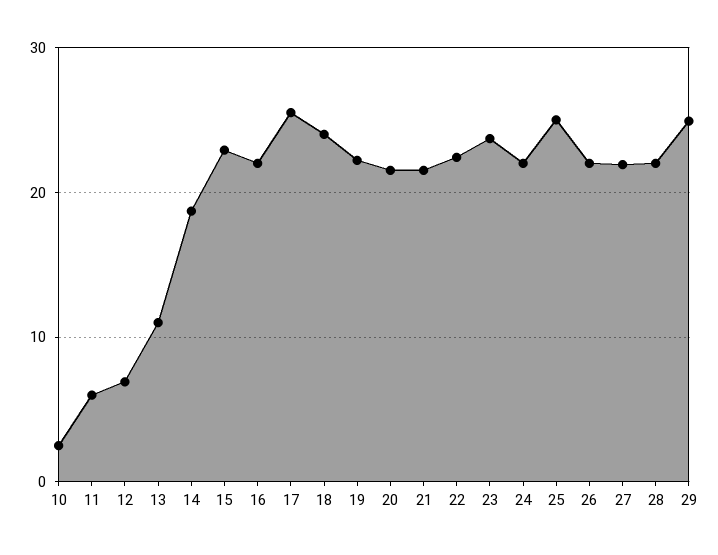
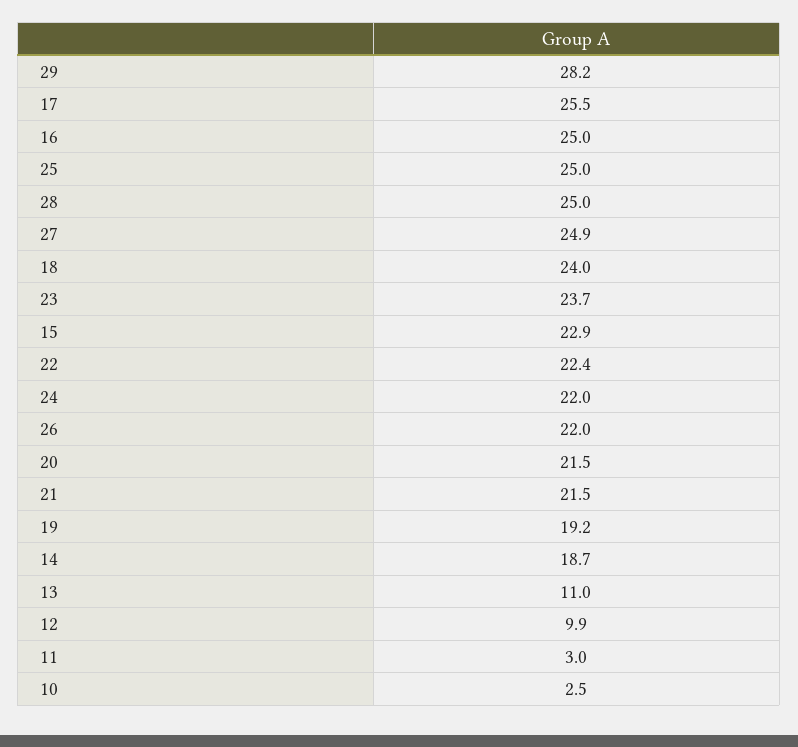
11: 6 -> 3
12: 7 -> 9.9
16: 22 -> 25
19: 22 -> 19.2
27: 22 -> 24.9
28: 22 -> 25
29: 25 -> 28.2

